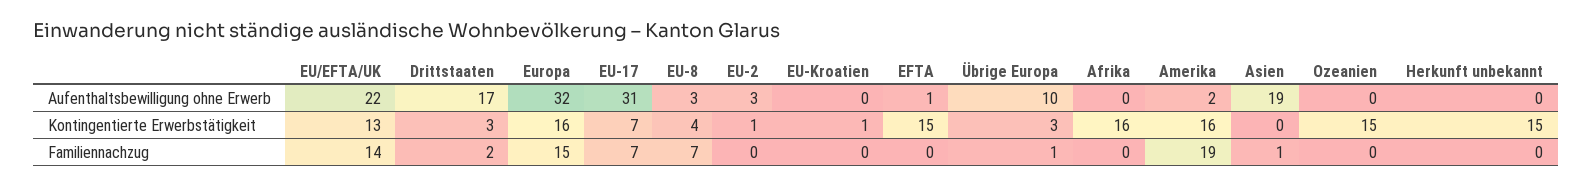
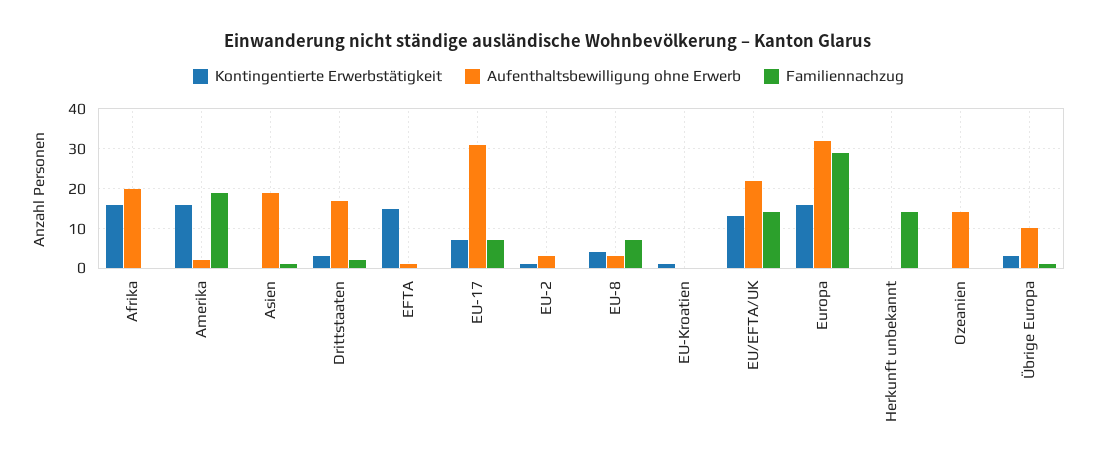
Aufenthaltsbewilligung ohne Erwerb, Afrika: 0 -> 20
Aufenthaltsbewilligung ohne Erwerb, Ozeanien: 0 -> 15
Kontingentierte Erwerbstätigkeit, Ozeanien: 15 -> 0
Kontingentierte Erwerbstätigkeit, Herkunft unbekannt: 15 -> 0
Familiennachzug, Europa: 15 -> 30
Familiennachzug, Herkunft unbekannt: 0 -> 15

